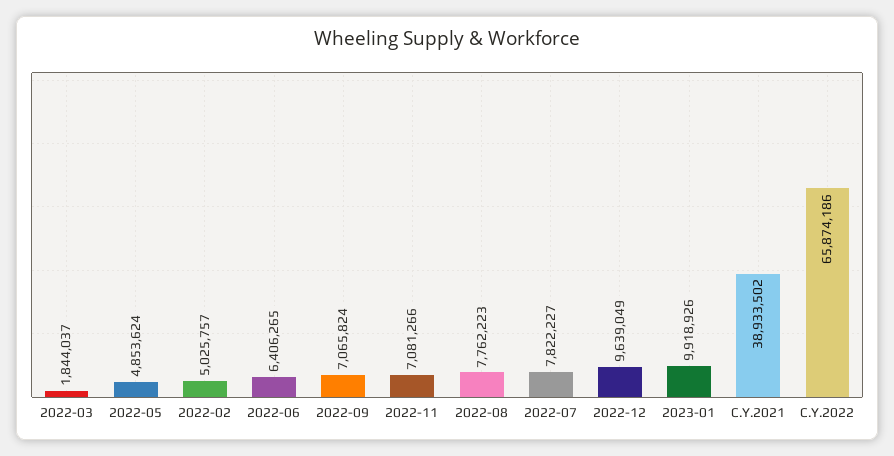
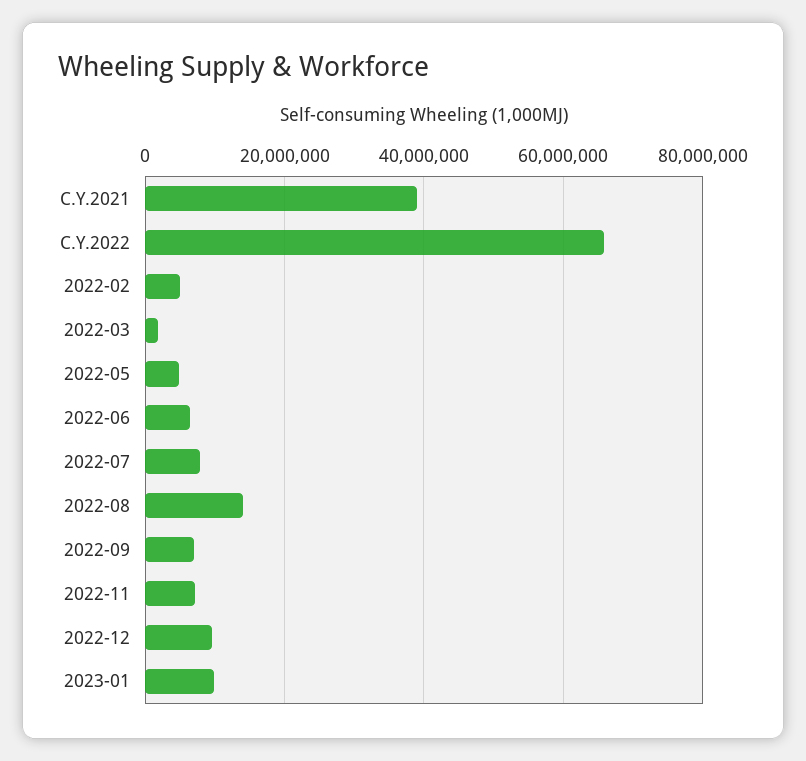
2022-08: 7762223 -> 14000000

